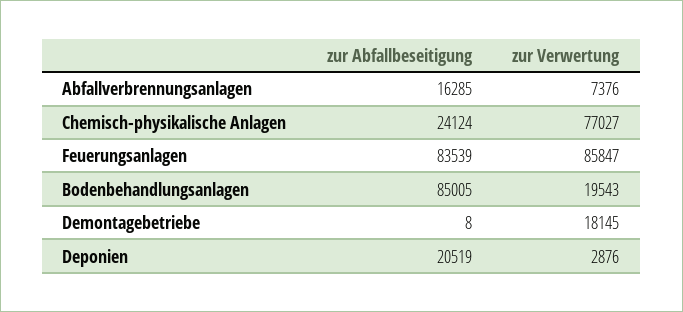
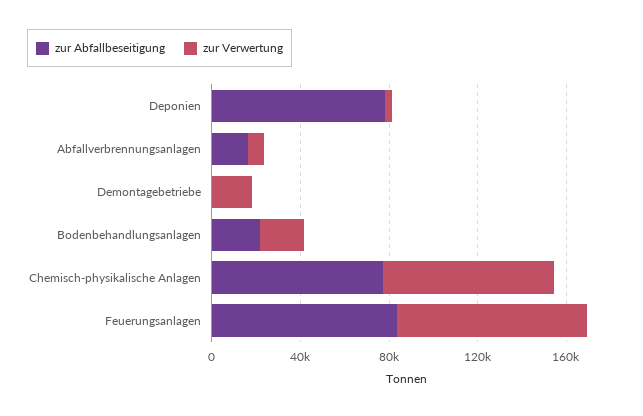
zur Abfallbeseitigung, Chemisch-physikalische Anlagen: 24124 -> 80000
zur Abfallbeseitigung, Bodenbehandlungsanlagen: 85005 -> 20000
zur Abfallbeseitigung, Deponien: 20519 -> 80000

